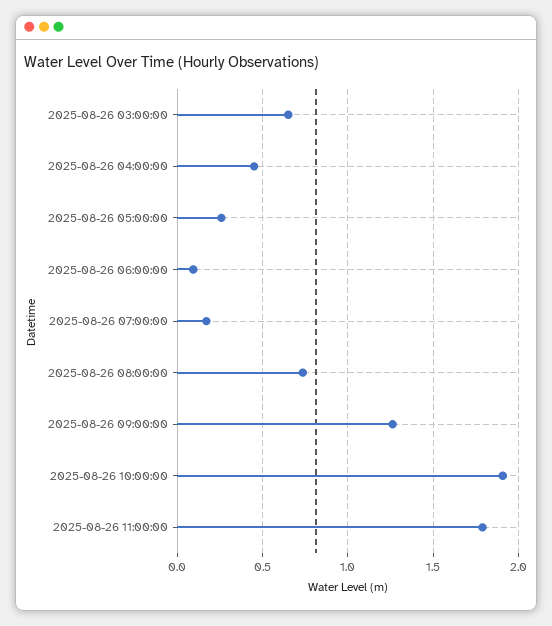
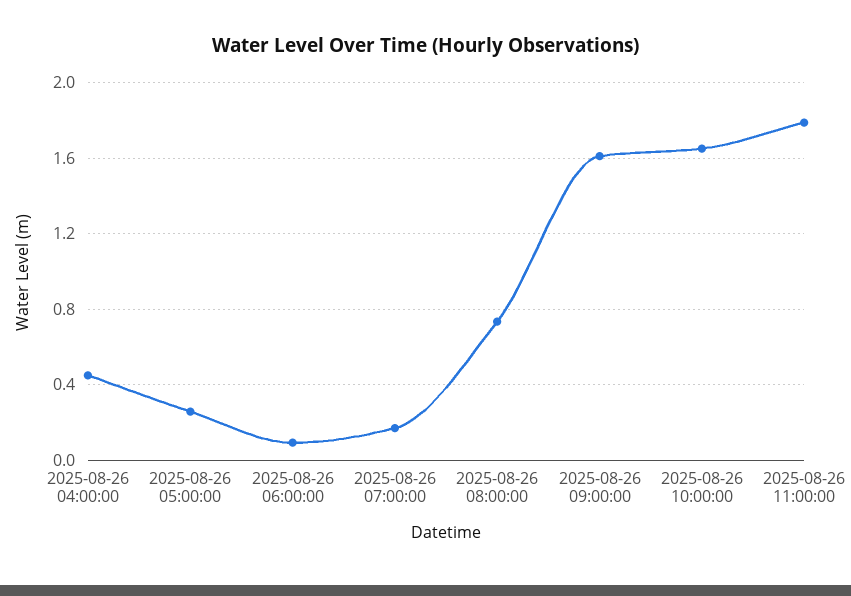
2025-08-26 03:00:00: 0.65 -> none
2025-08-26 09:00:00: 1.25 -> 1.6
2025-08-26 10:00:00: 1.9 -> 1.65

